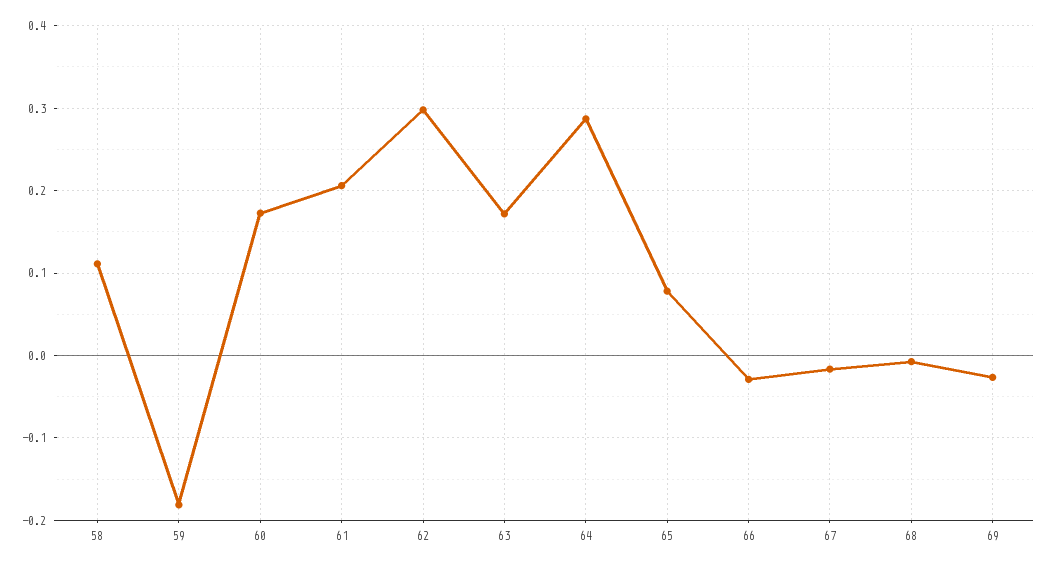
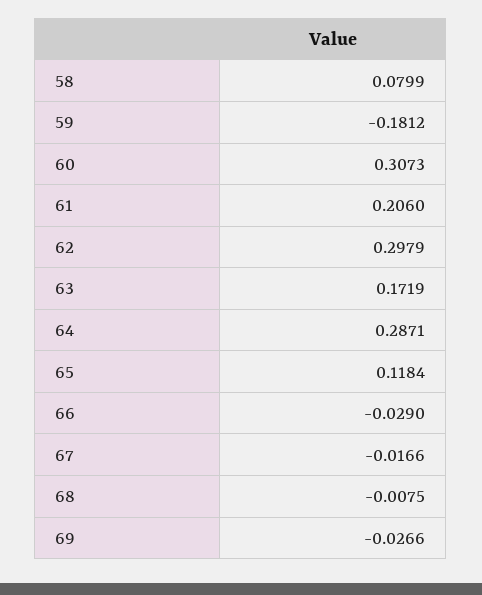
58: 0.11 -> 0.0799
60: 0.17 -> 0.3073
65: 0.08 -> 0.1184

